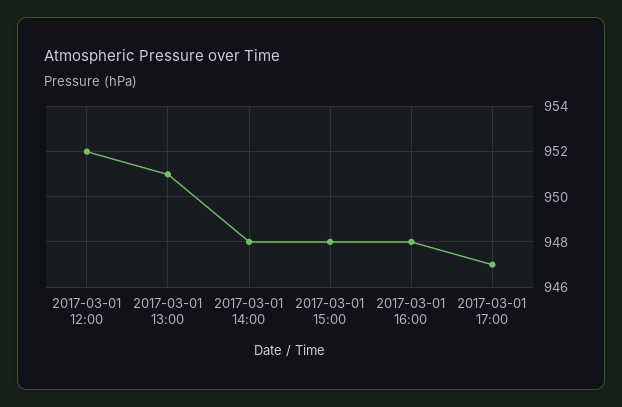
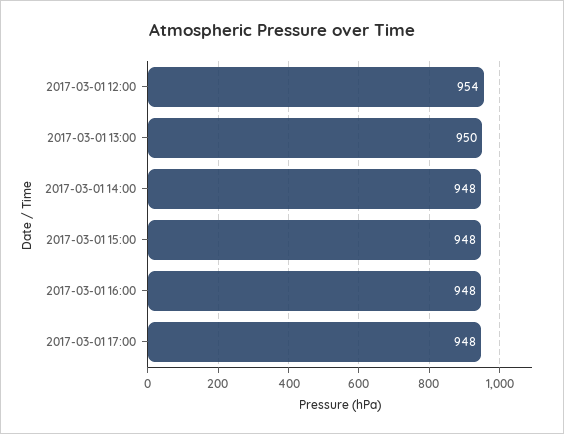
2017-03-01 12:00: 952 -> 954
2017-03-01 13:00: 951 -> 950
2017-03-01 17:00: 947 -> 948

